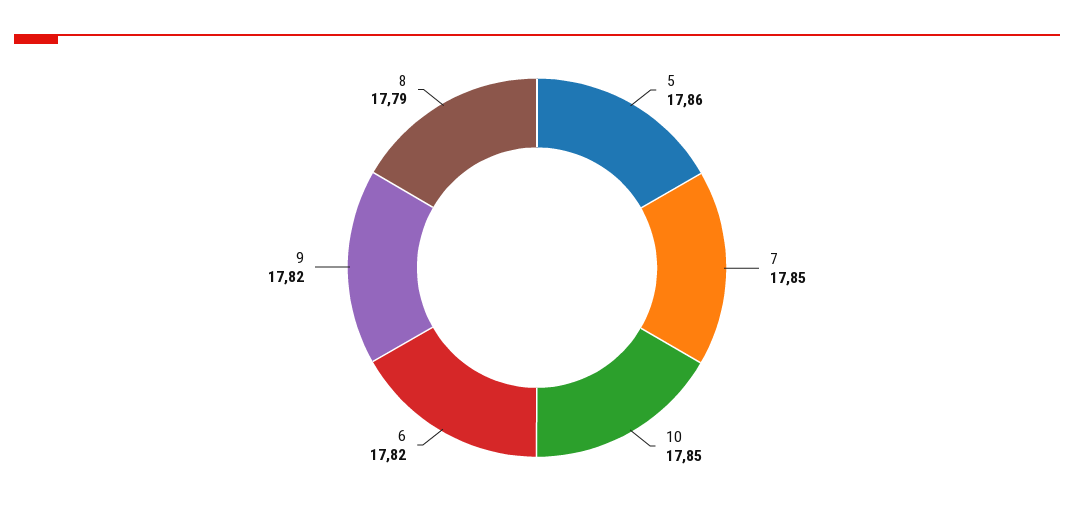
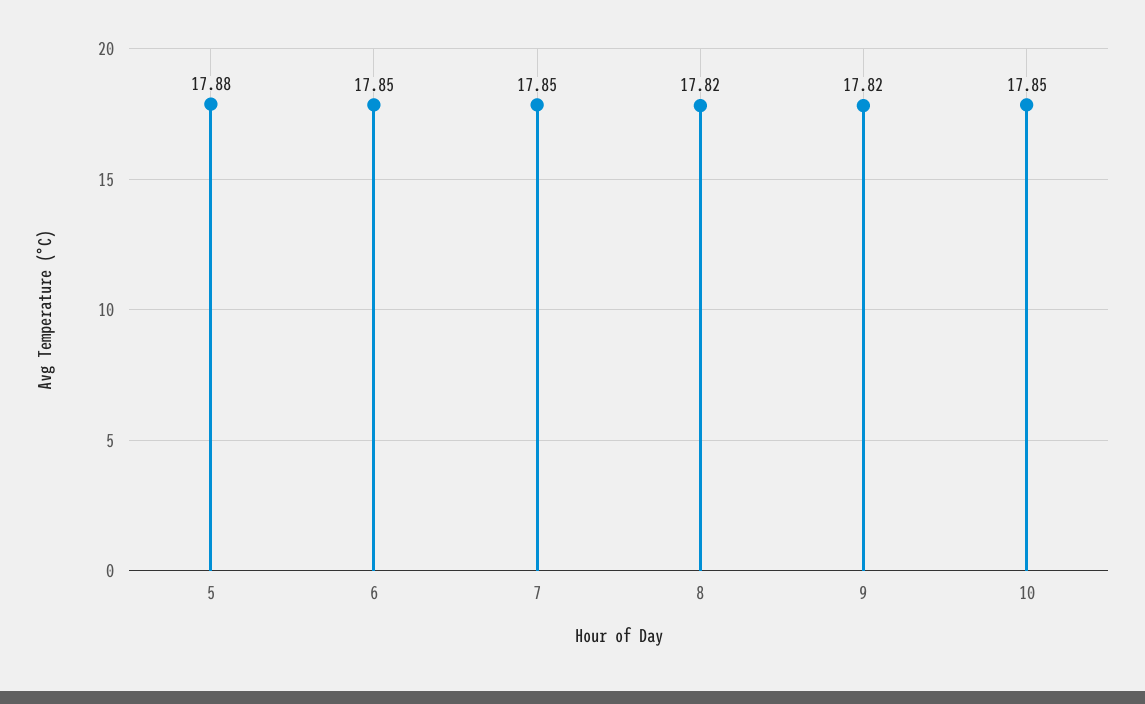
5: 17.86 -> 17.88
6: 17.82 -> 17.85
8: 17.79 -> 17.82

